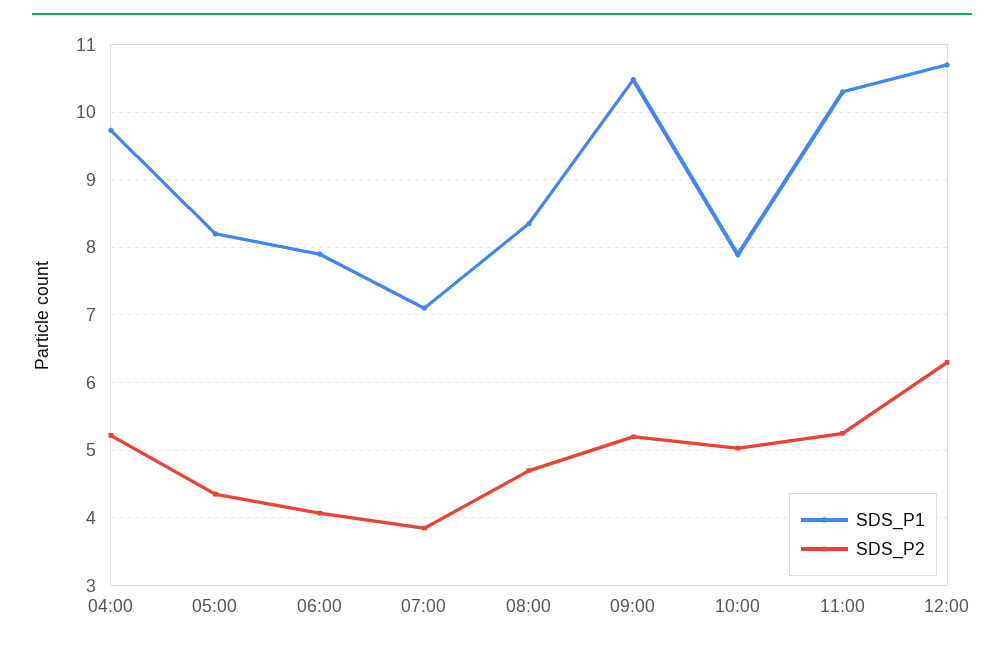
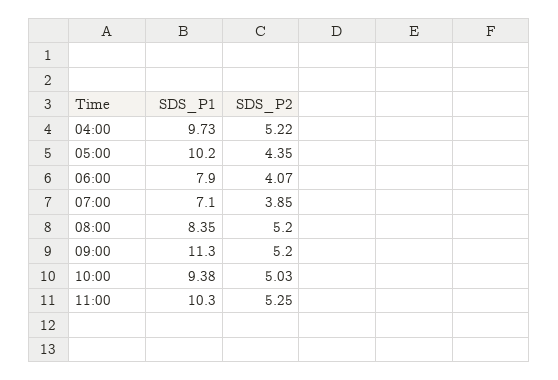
SDS_P1, 05:00: 8.2 -> 10.2
SDS_P2, 08:00: 4.7 -> 5.2
SDS_P1, 09:00: 10.5 -> 11.3
SDS_P1, 10:00: 7.9 -> 9.38
SDS_P1, 12:00: 10.7 -> none
SDS_P2, 12:00: 6.3 -> none

